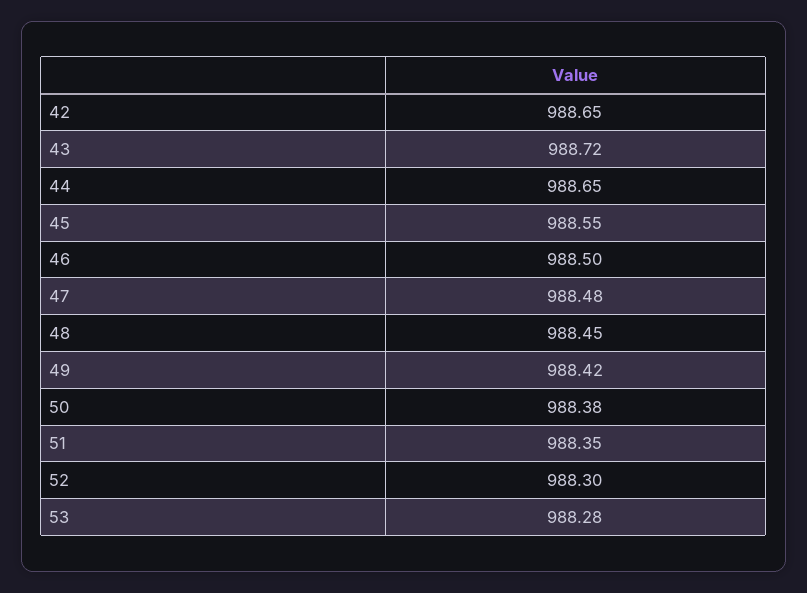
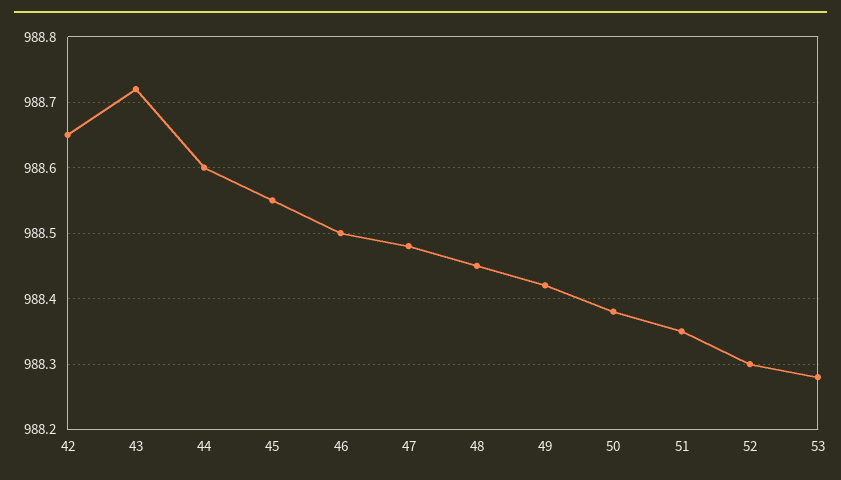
44: 988.65 -> 988.6

